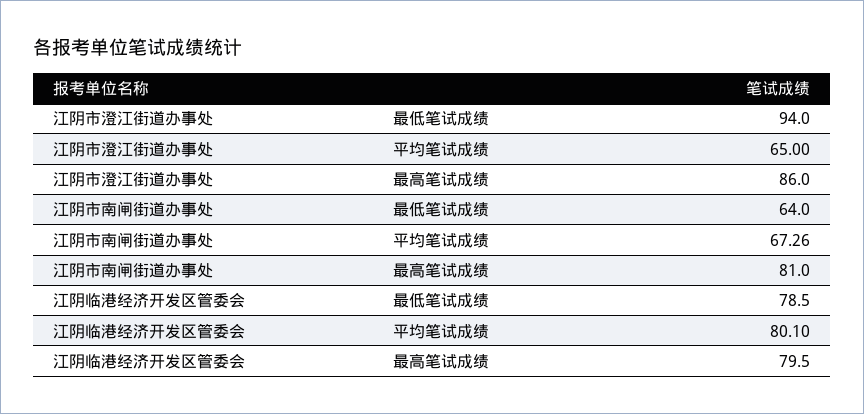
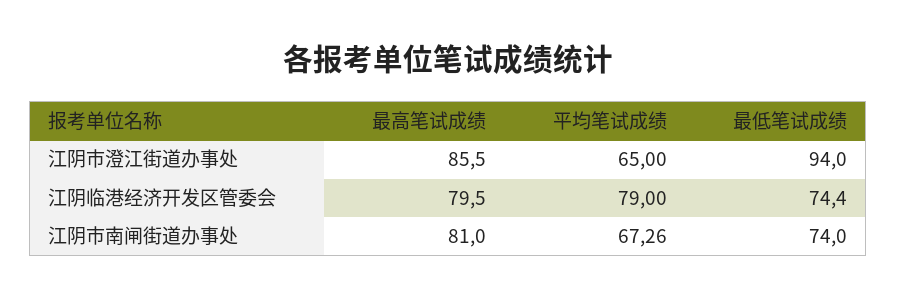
江阴市澄江街道办事处, 最高笔试成绩: 86 -> 85.5
江阴市南闸街道办事处, 最低笔试成绩: 64 -> 74
江阴临港经济开发区管委会, 最低笔试成绩: 78.5 -> 74.4
江阴临港经济开发区管委会, 平均笔试成绩: 80.1 -> 79

